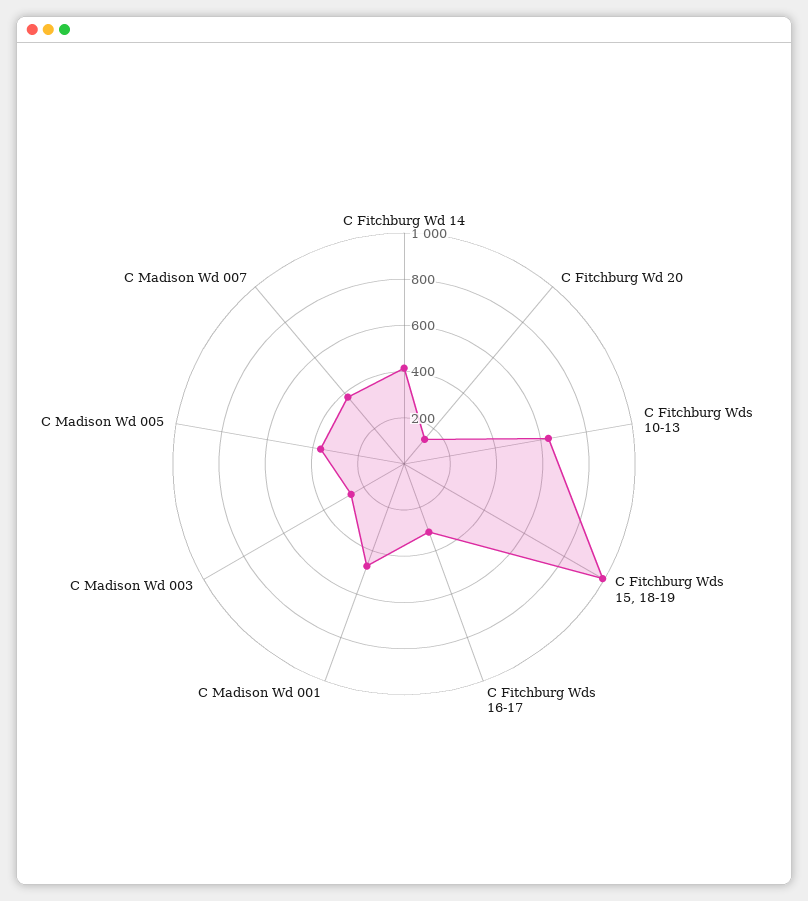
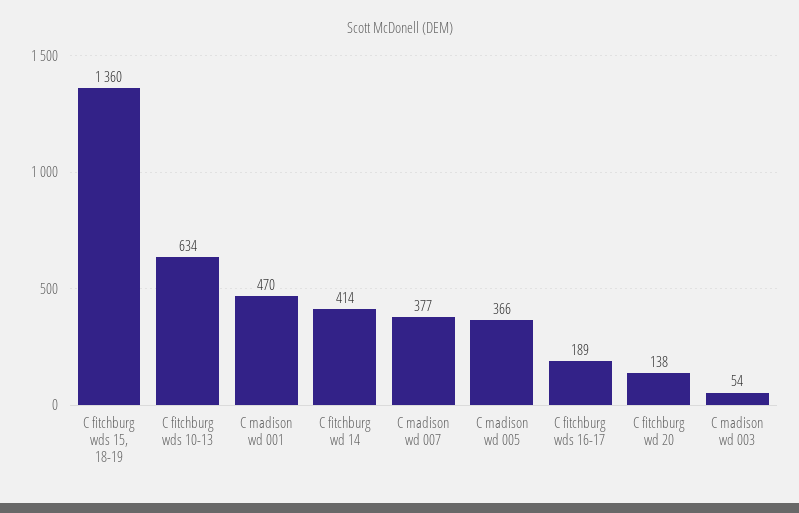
C Fitchburg Wds 15, 18-19: 1000 -> 1360
C Fitchburg Wds 16-17: 300 -> 189
C Madison Wd 003: 250 -> 54

